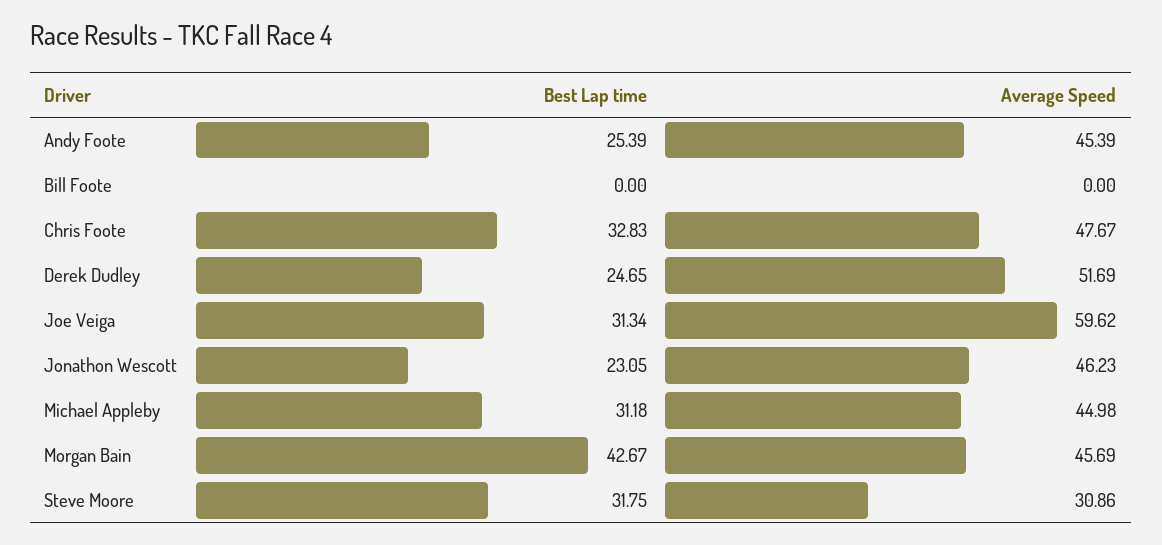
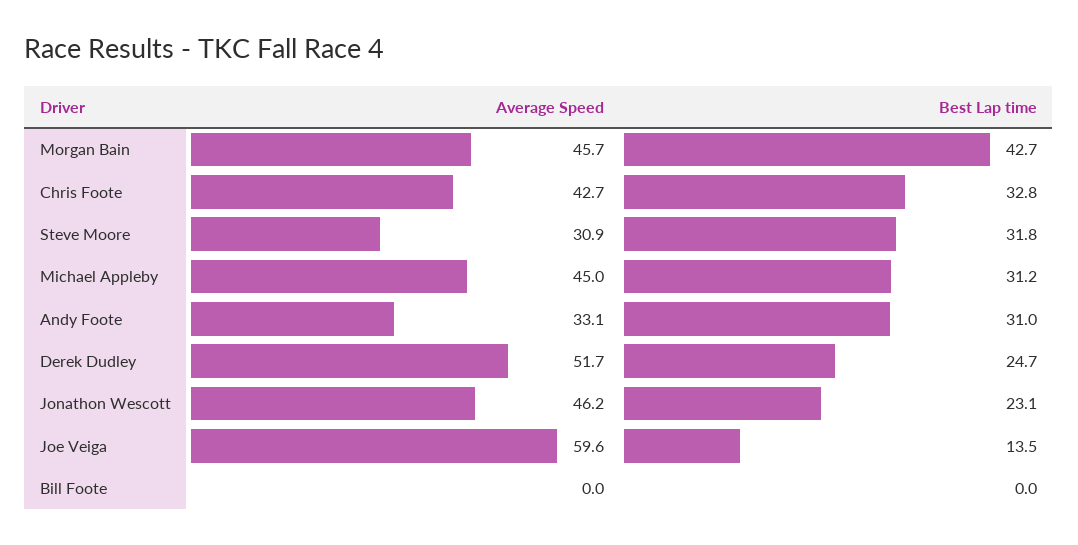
Best Lap time, Andy Foote: 25.39 -> 31
Average Speed, Andy Foote: 45.39 -> 33.1
Average Speed, Chris Foote: 47.67 -> 42.7
Best Lap time, Joe Veiga: 31.34 -> 13.5

